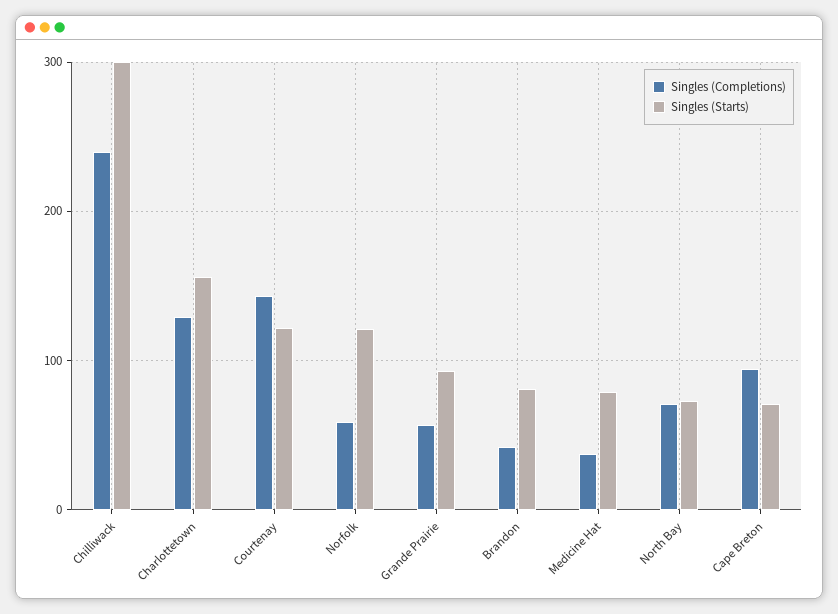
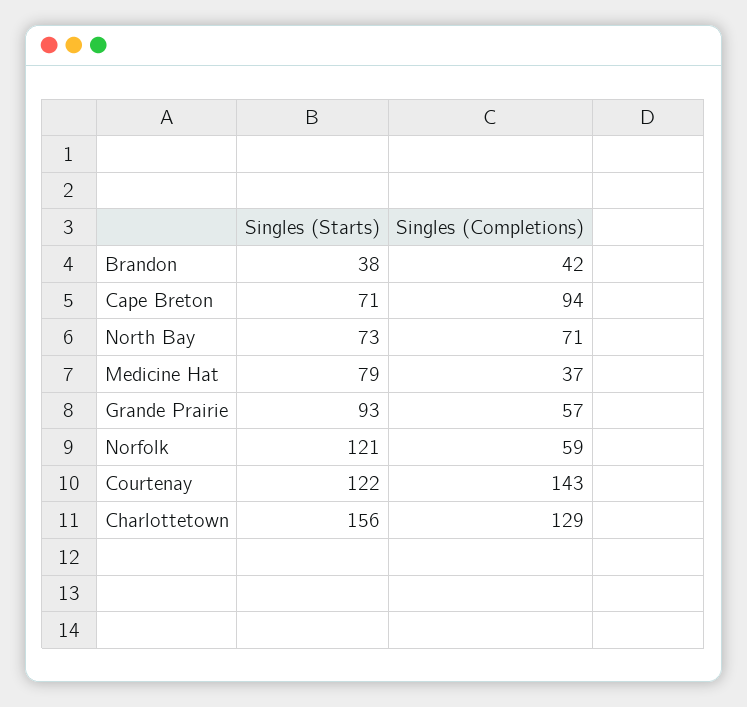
Singles (Completions), Chilliwack: 240 -> none
Singles (Starts), Chilliwack: 300 -> none
Singles (Starts), Brandon: 80 -> 38

